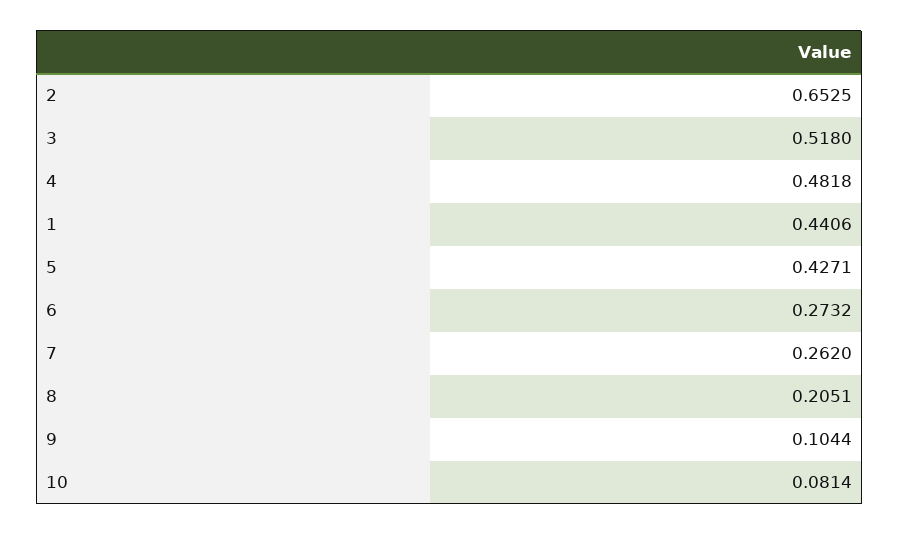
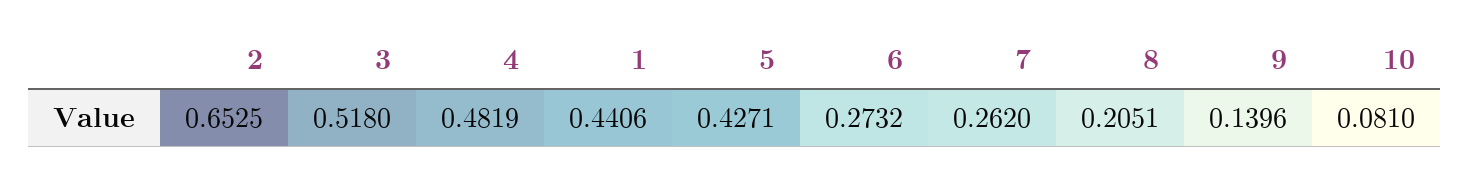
4: 0.4818 -> 0.4819
9: 0.1044 -> 0.1396
10: 0.0814 -> 0.081

